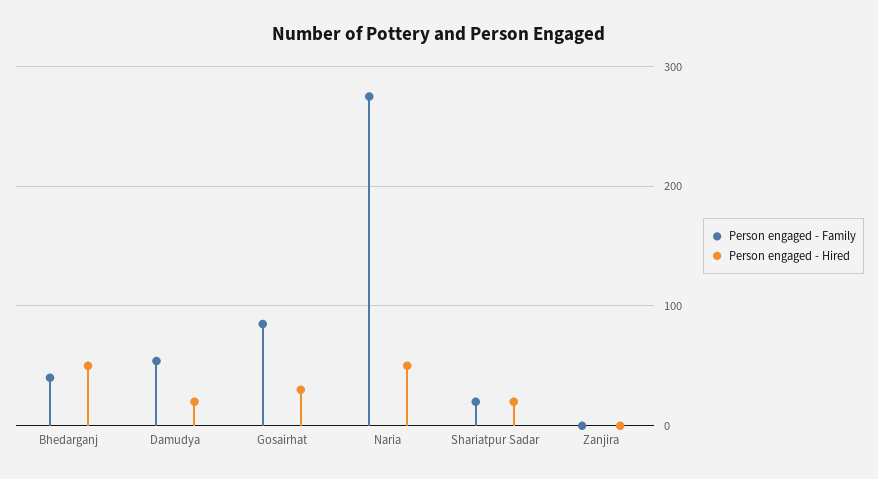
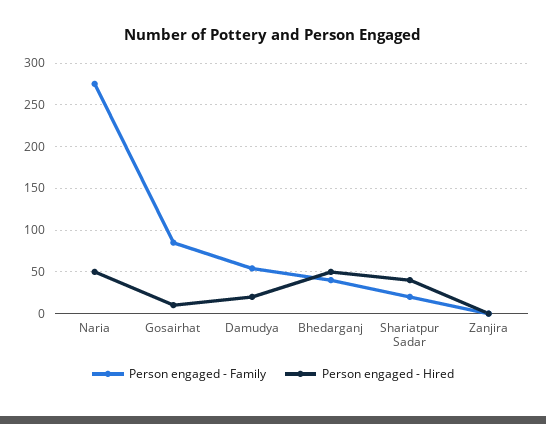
Person engaged - Hired, Gosairhat: 30 -> 10
Person engaged - Hired, Shariatpur Sadar: 20 -> 40

